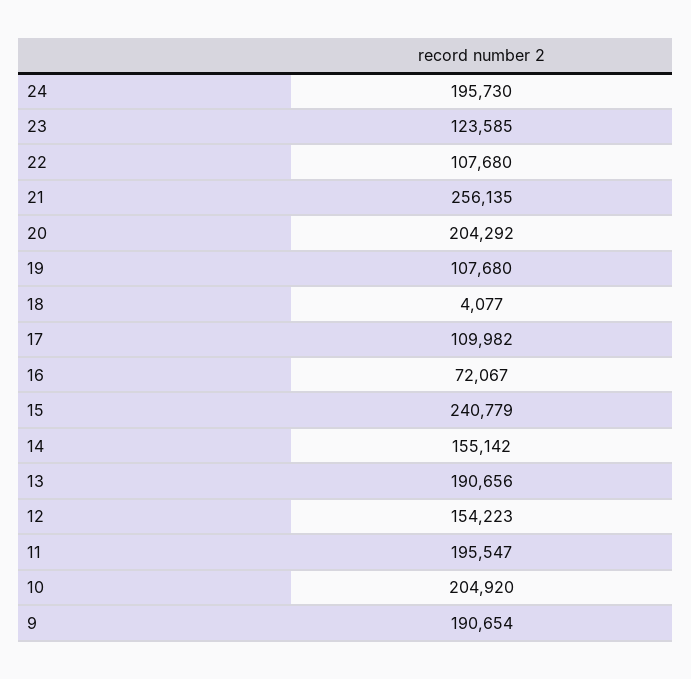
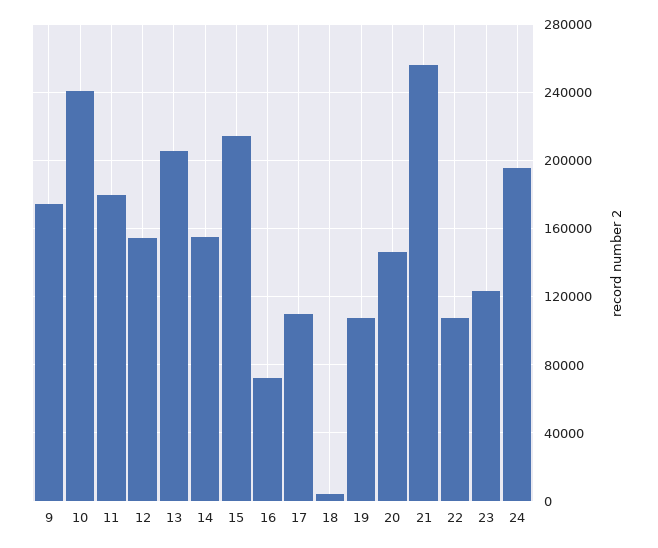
20: 204292 -> 145000
15: 240779 -> 215000
13: 190656 -> 205000
11: 195547 -> 180000
10: 204920 -> 240000
9: 190654 -> 175000

